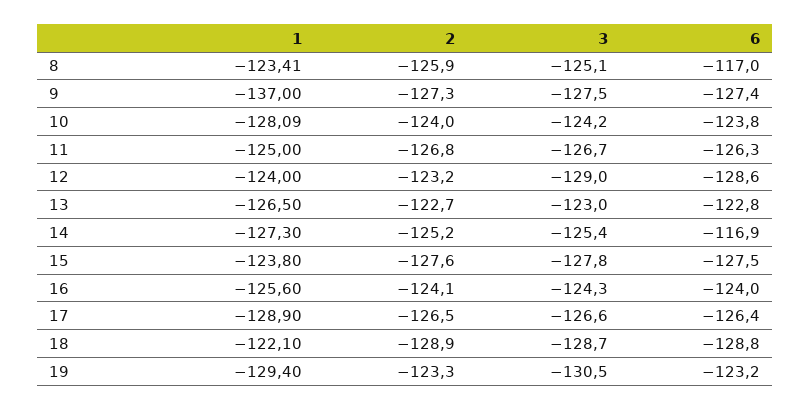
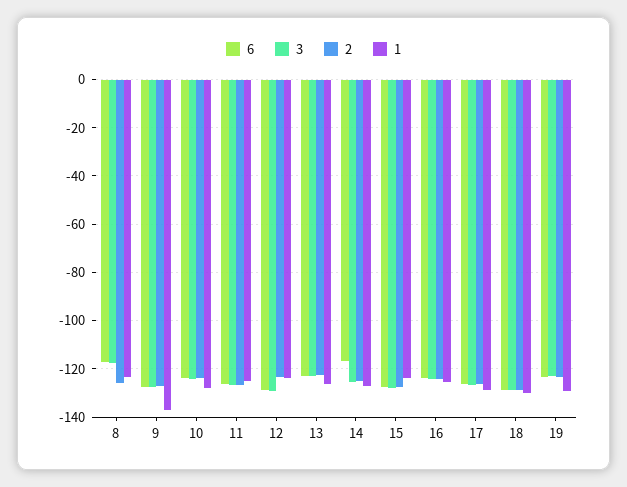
3, 8: -125.1 -> -117.5
1, 18: -122.1 -> -130
3, 19: -130.5 -> -122.5

